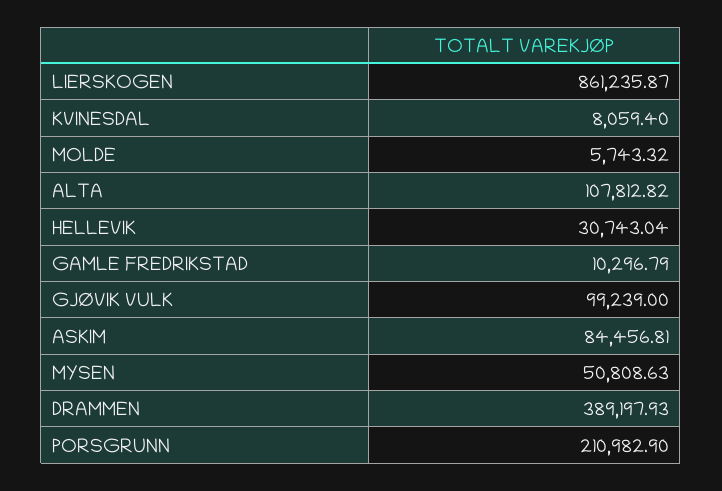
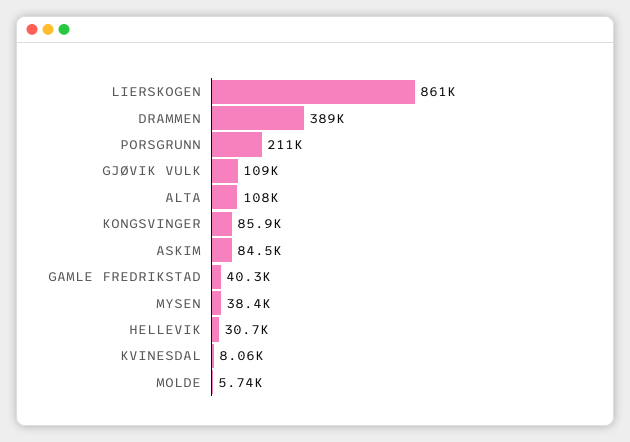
GAMLE FREDRIKSTAD: 10296.79 -> 40300
GJØVIK VULK: 99239 -> 109000
MYSEN: 50808.63 -> 38400
KONGSVINGER: none -> 85900

